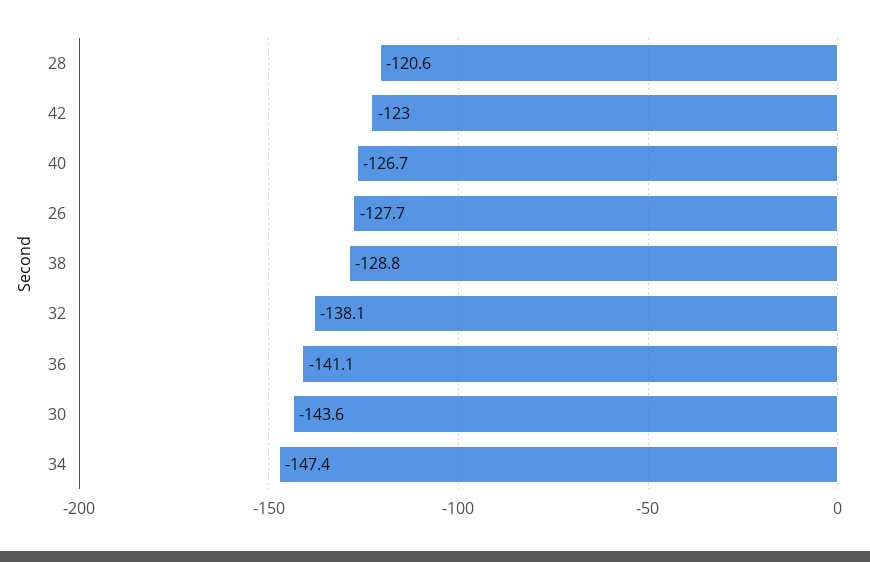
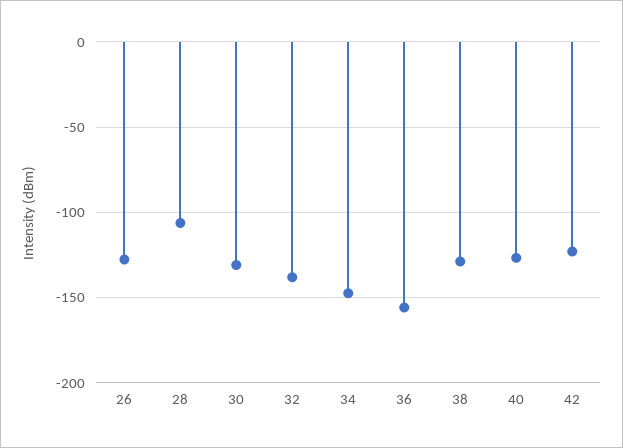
28: -120.6 -> -105
36: -141.1 -> -155
30: -143.6 -> -130

